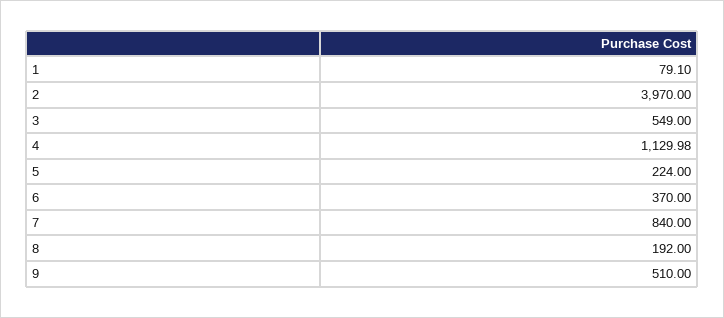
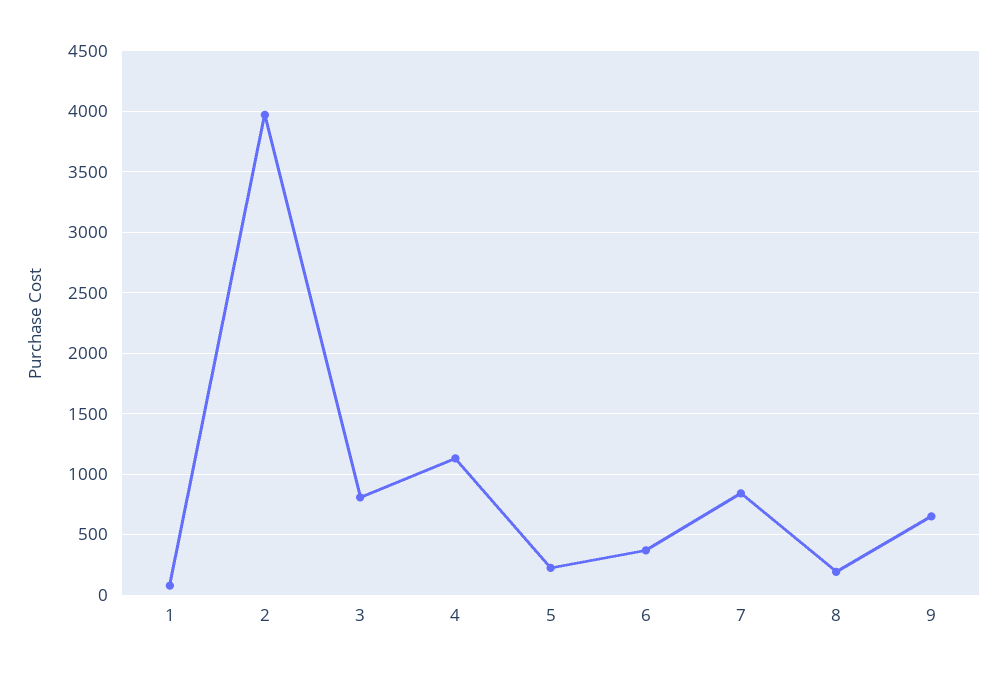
3: 549 -> 800
9: 510 -> 650

